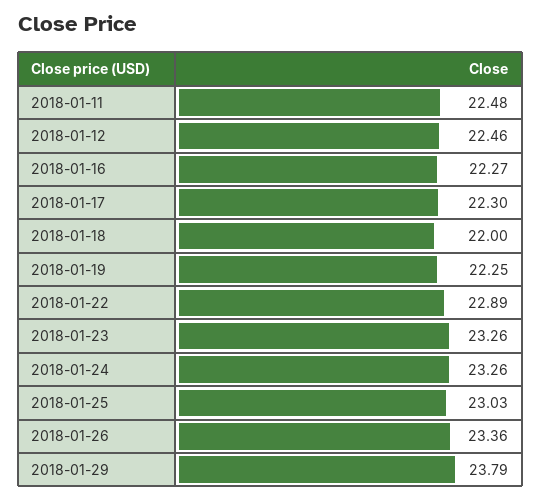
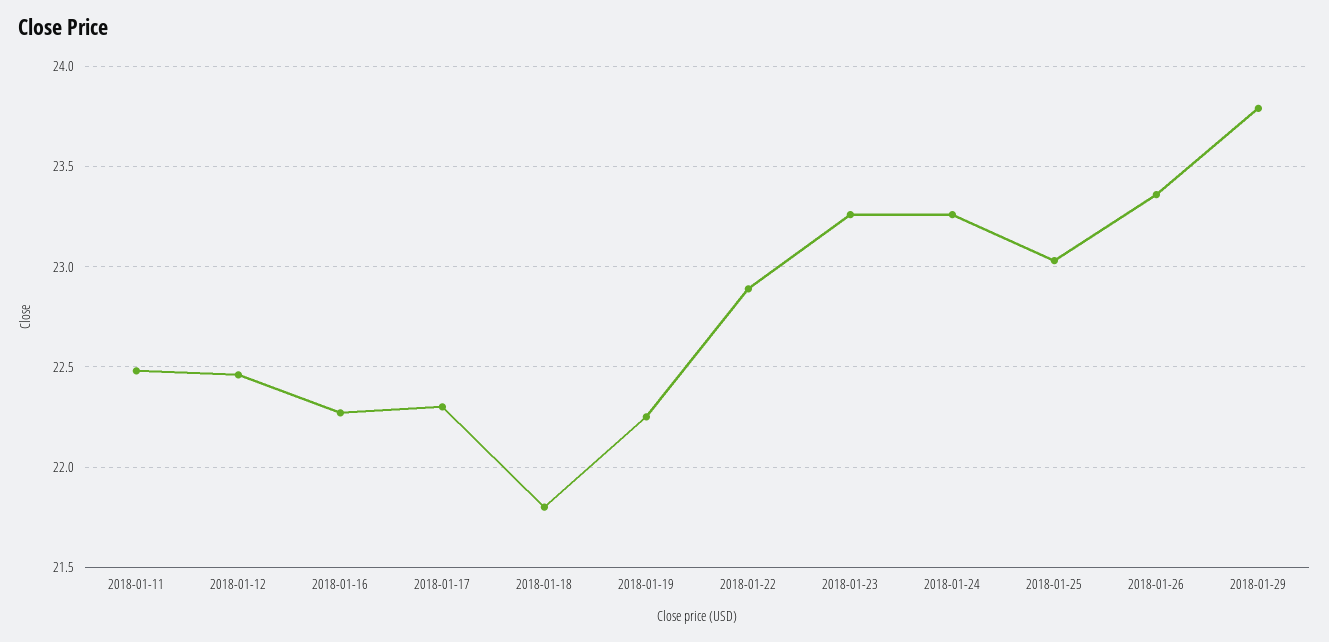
2018-01-18: 22 -> 21.8

